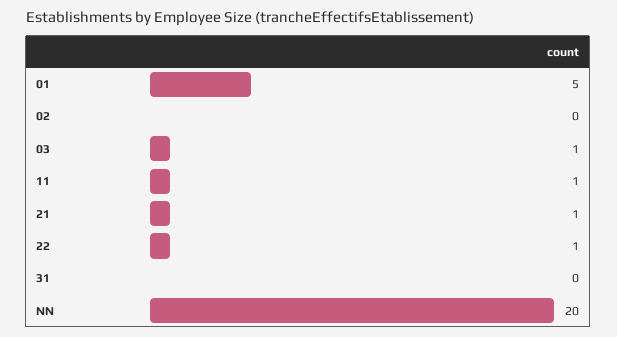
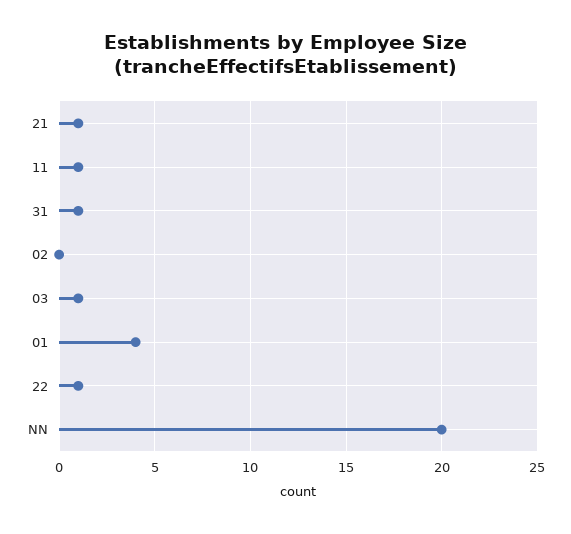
01: 5 -> 4
31: 0 -> 1

